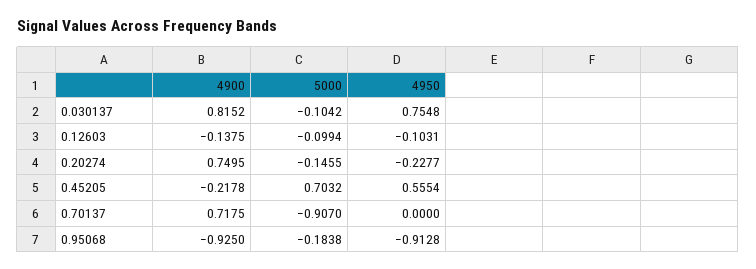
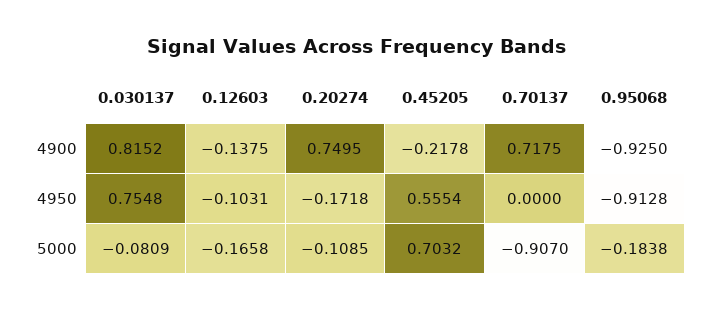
5000, 0.030137: -0.1042 -> -0.0809
5000, 0.12603: -0.0994 -> -0.1658
5000, 0.20274: -0.1455 -> -0.1085
4950, 0.20274: -0.2277 -> -0.1718

